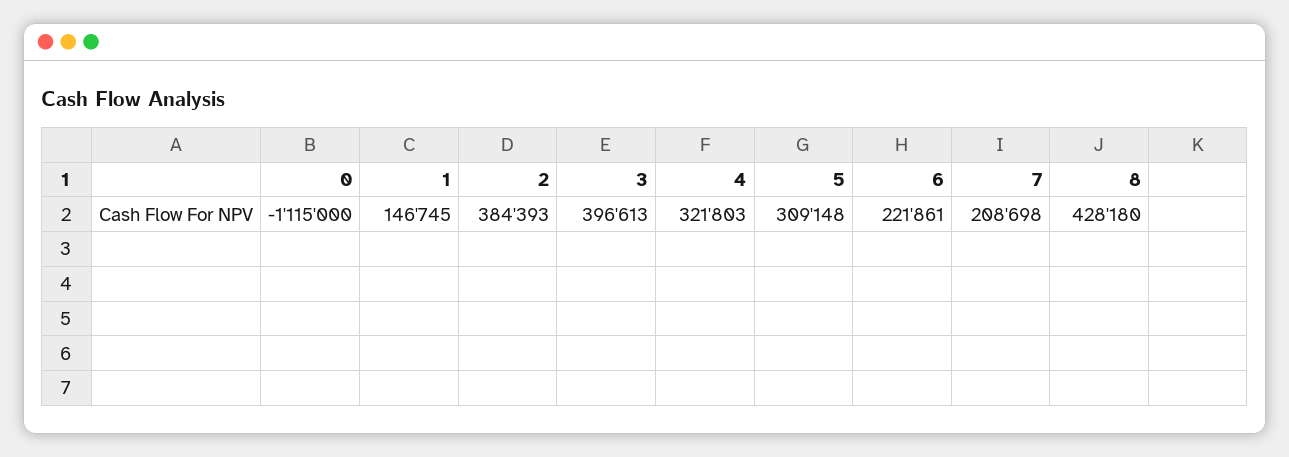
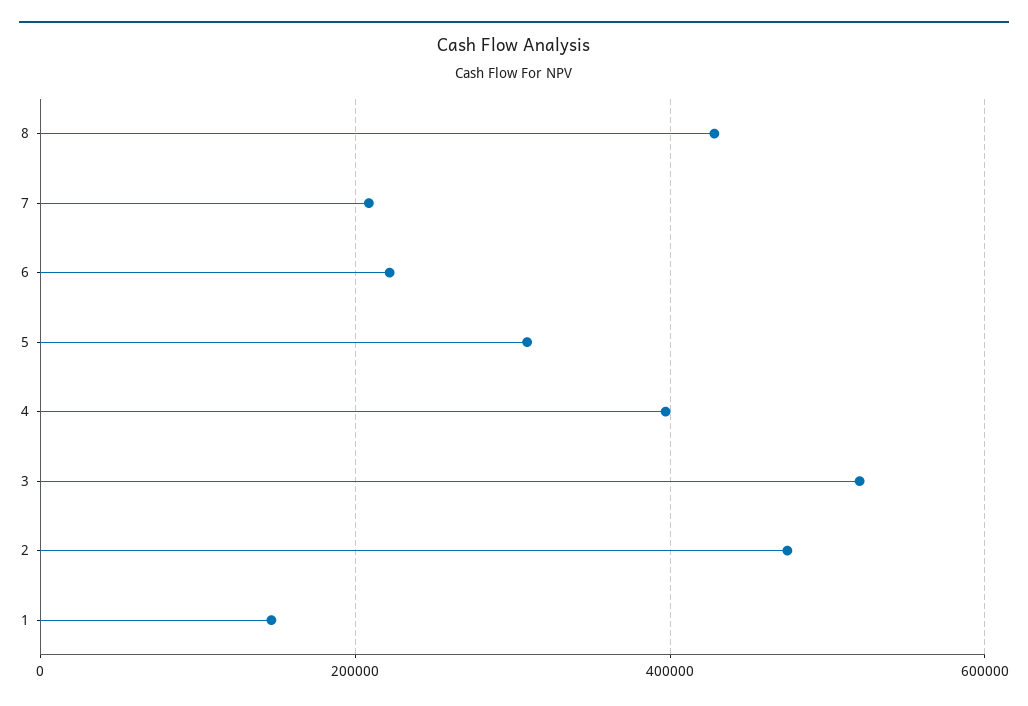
0: -1115000 -> none
2: 384393 -> 480000
3: 396613 -> 520000
4: 321803 -> 400000

